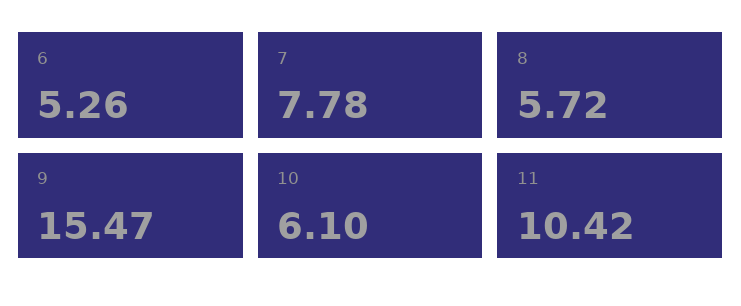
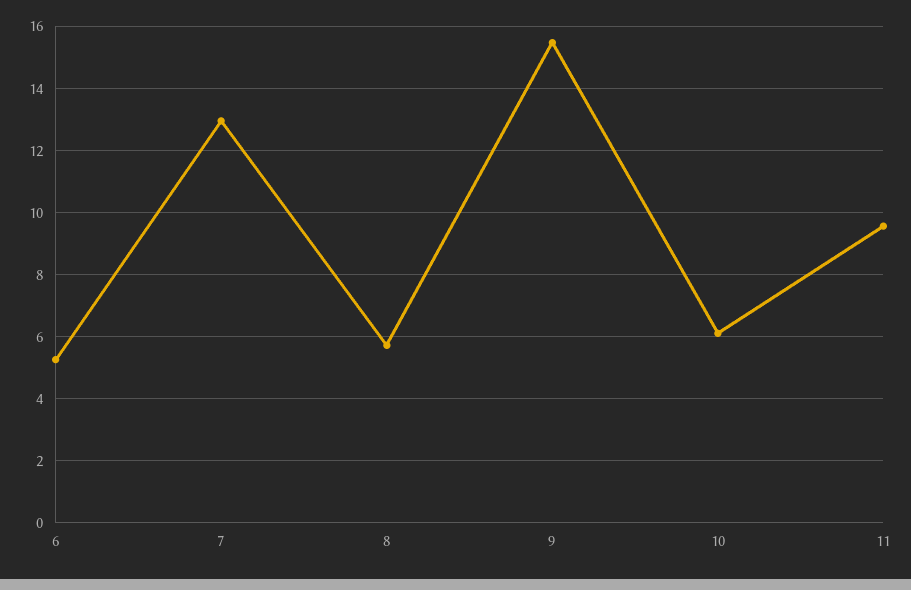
7: 7.78 -> 13
11: 10.42 -> 9.6

